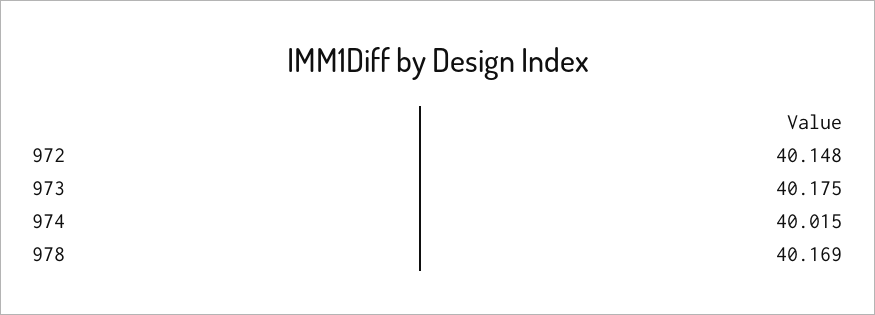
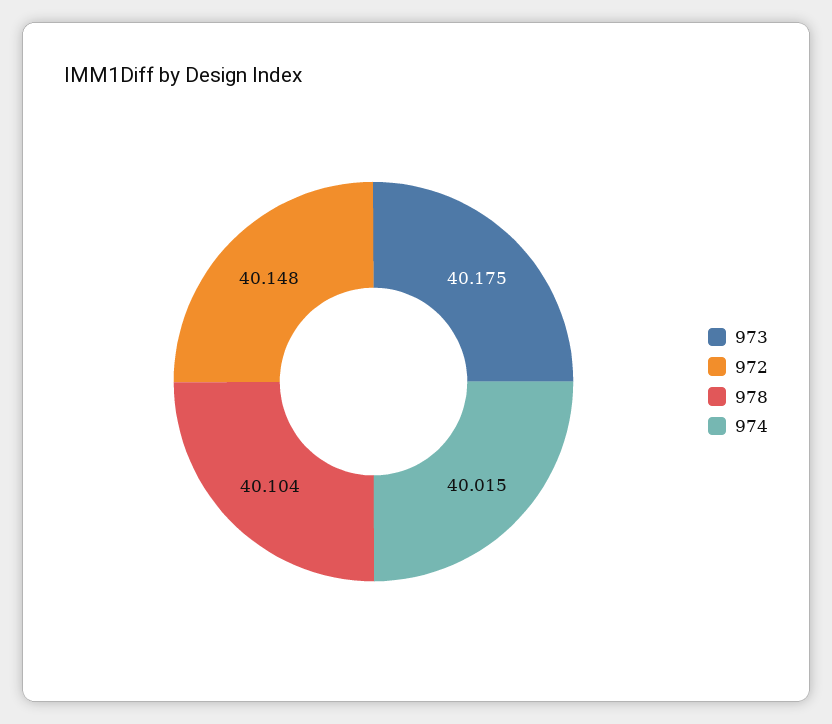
978: 40.169 -> 40.104

